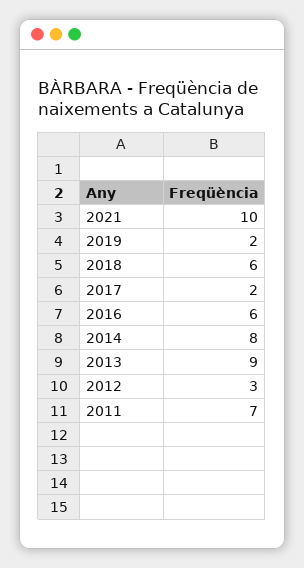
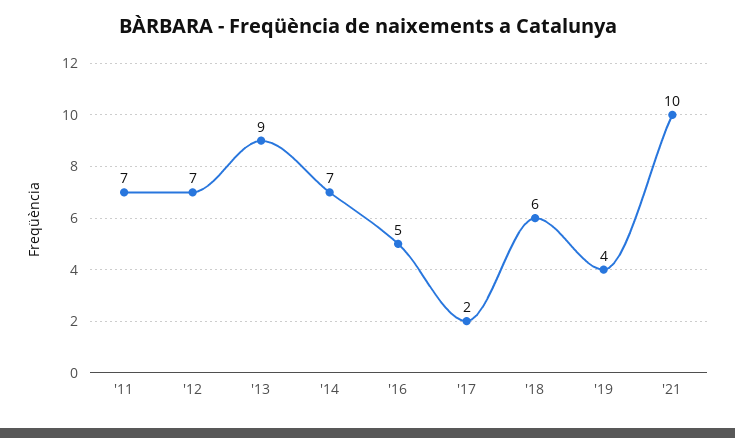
2019: 2 -> 4
2016: 6 -> 5
2014: 8 -> 7
2012: 3 -> 7

